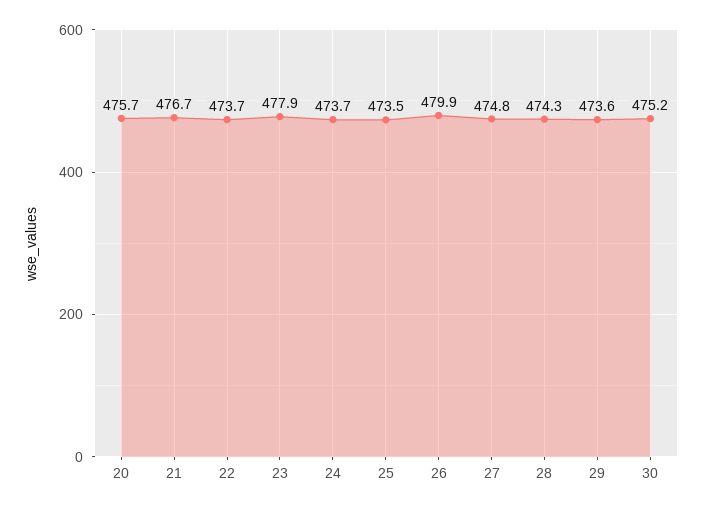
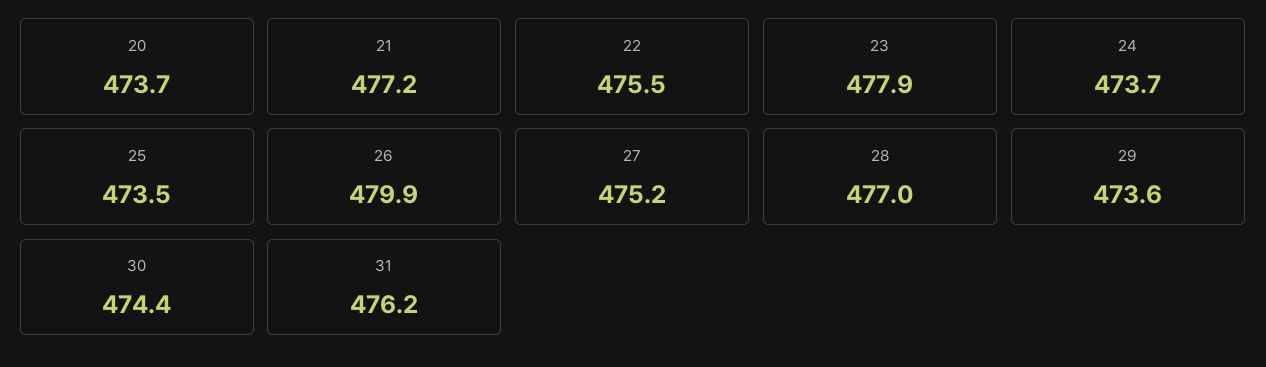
20: 475.7 -> 473.7
21: 476.7 -> 477.2
22: 473.7 -> 475.5
27: 474.8 -> 475.2
28: 474.3 -> 477
30: 475.2 -> 474.4
31: none -> 476.2

